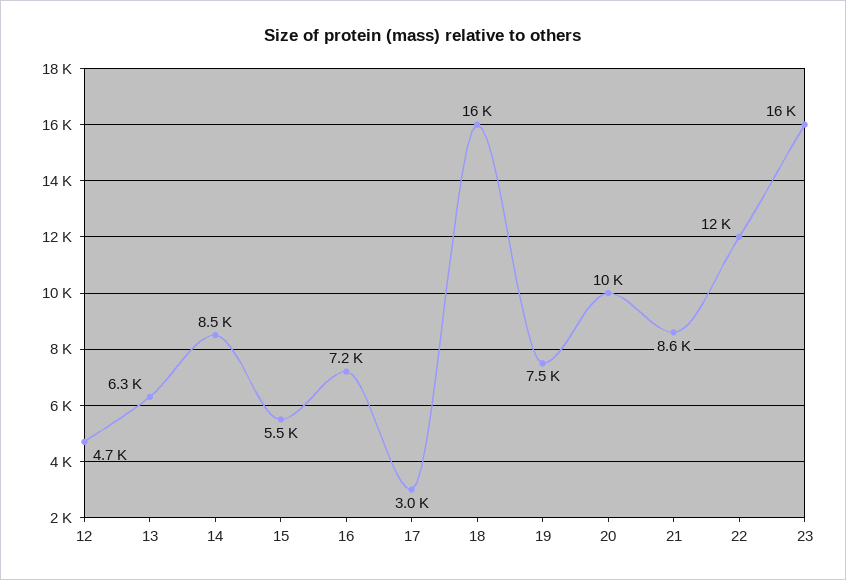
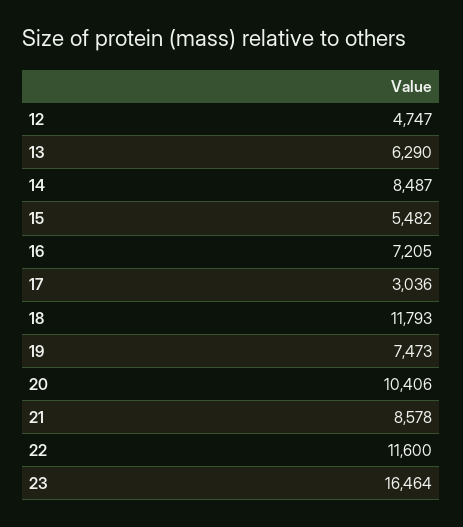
18: 16000 -> 11793

